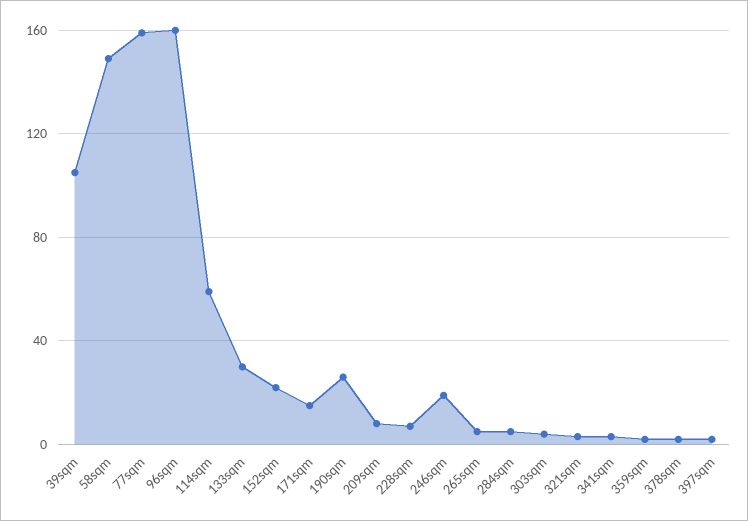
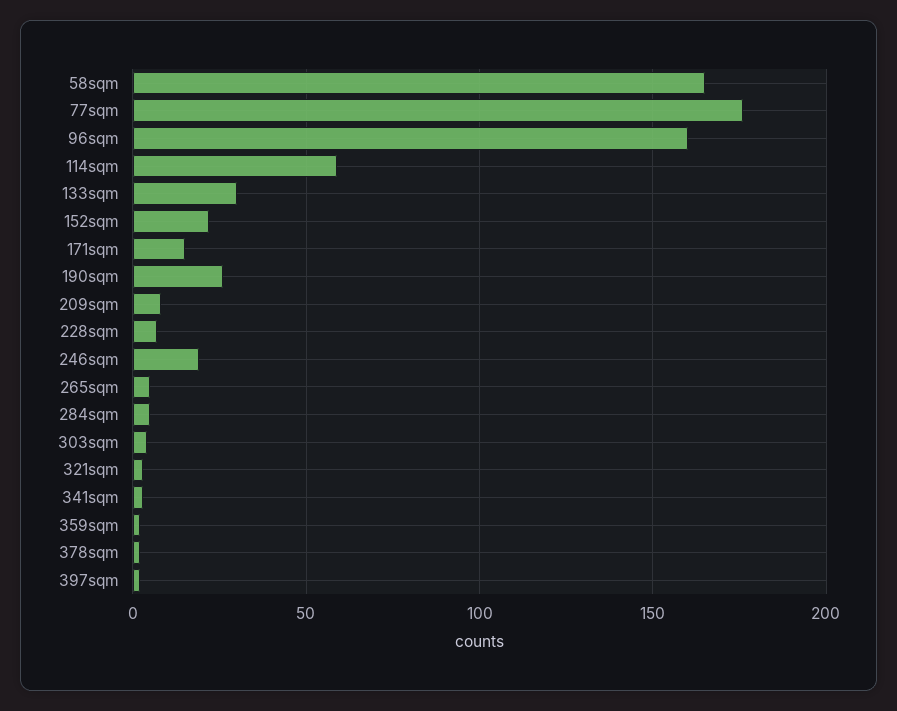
39sqm: 105 -> none
58sqm: 150 -> 165
77sqm: 160 -> 175

